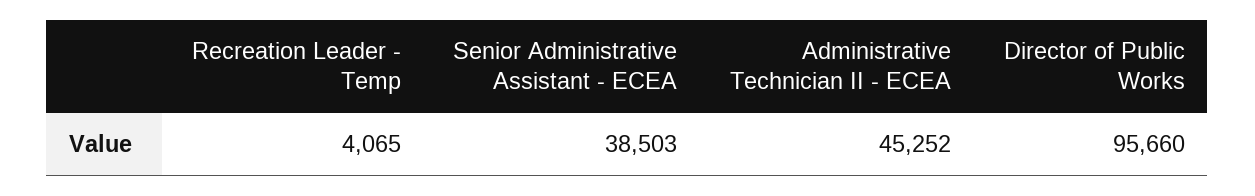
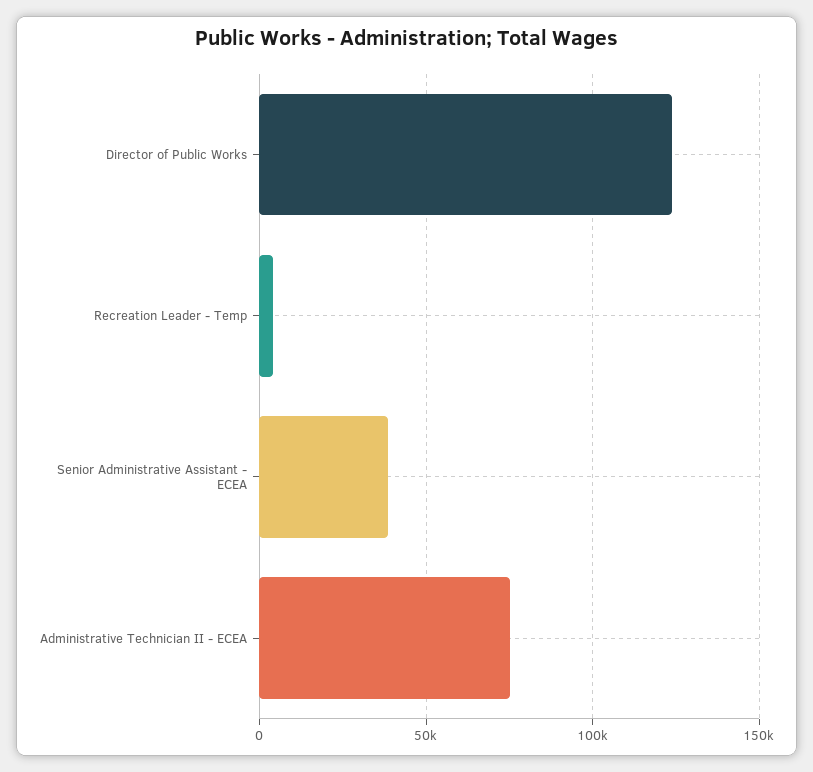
Administrative Technician II - ECEA: 45252 -> 75000
Director of Public Works: 95660 -> 125000

